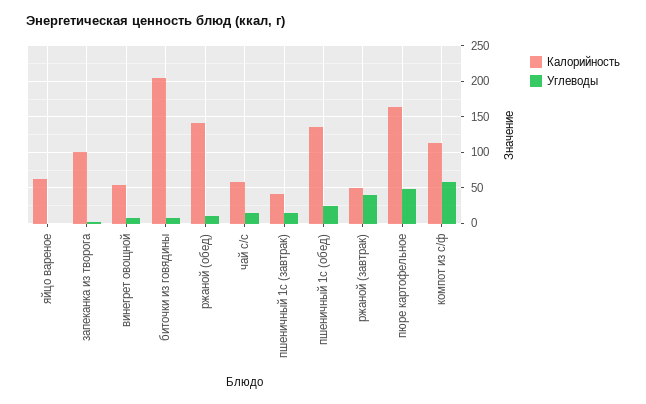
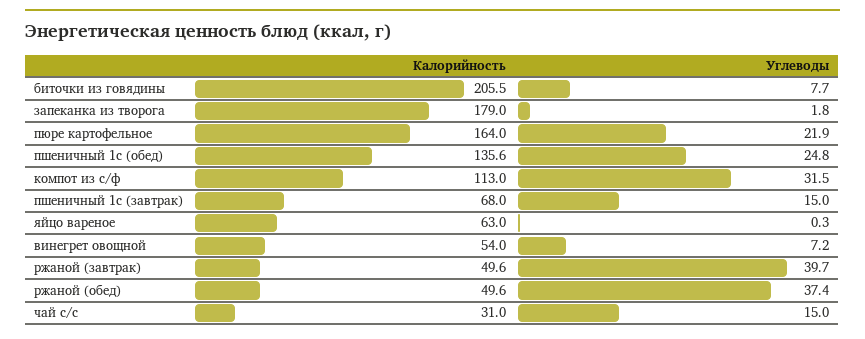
Калорийность, запеканка из творога: 100 -> 179
Калорийность, ржаной (обед): 140 -> 49.6
Углеводы, ржаной (обед): 10 -> 37.4
Калорийность, чай с/с: 60 -> 31
Калорийность, пшеничный 1с (завтрак): 40 -> 68
Углеводы, пюре картофельное: 50 -> 21.9
Углеводы, компот из с/ф: 60 -> 31.5

